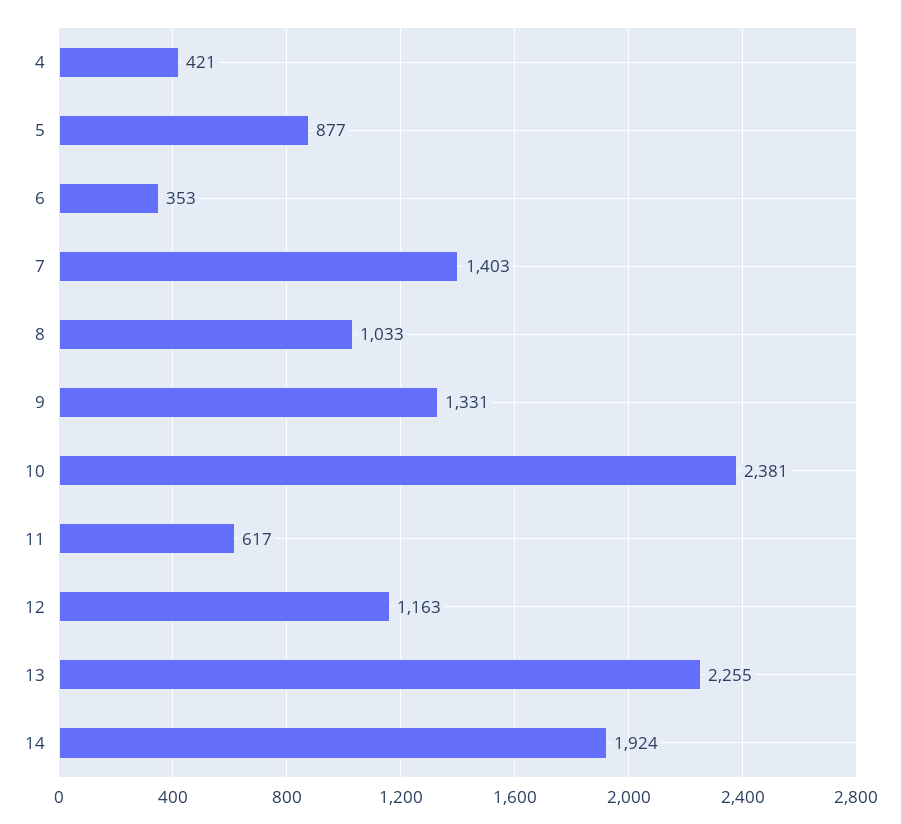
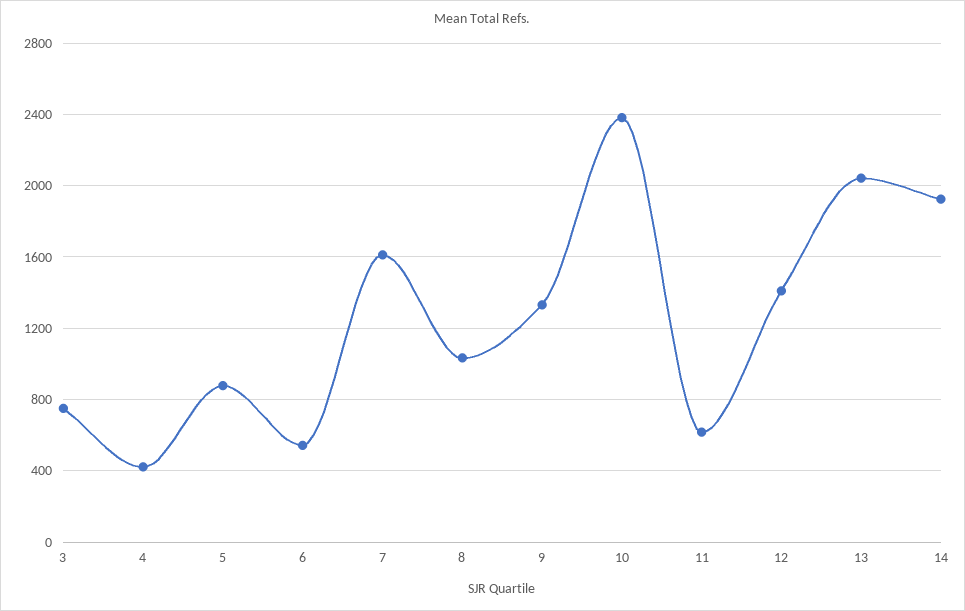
6: 353 -> 550
7: 1403 -> 1600
12: 1163 -> 1400
13: 2255 -> 2050
3: none -> 750

